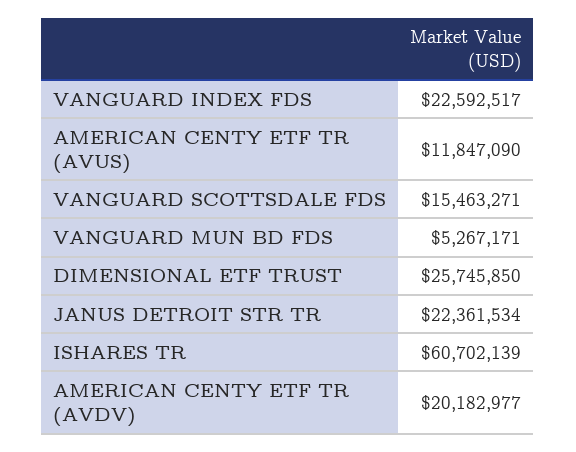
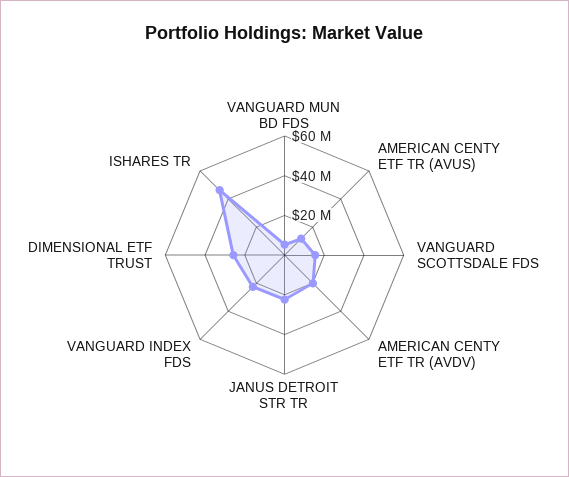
ISHARES TR: 60702139 -> 45000000

